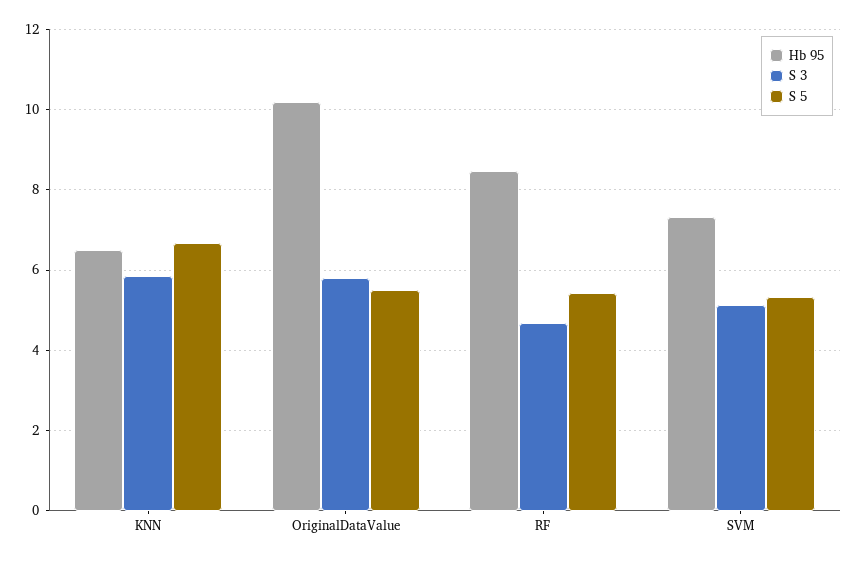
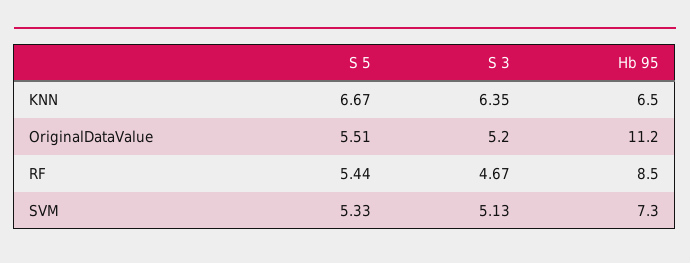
S 3, KNN: 5.8 -> 6.35
Hb 95, OriginalDataValue: 10.2 -> 11.2
S 3, OriginalDataValue: 5.8 -> 5.2

